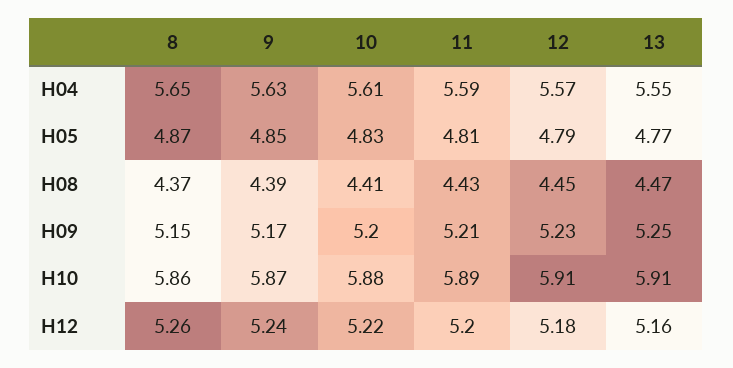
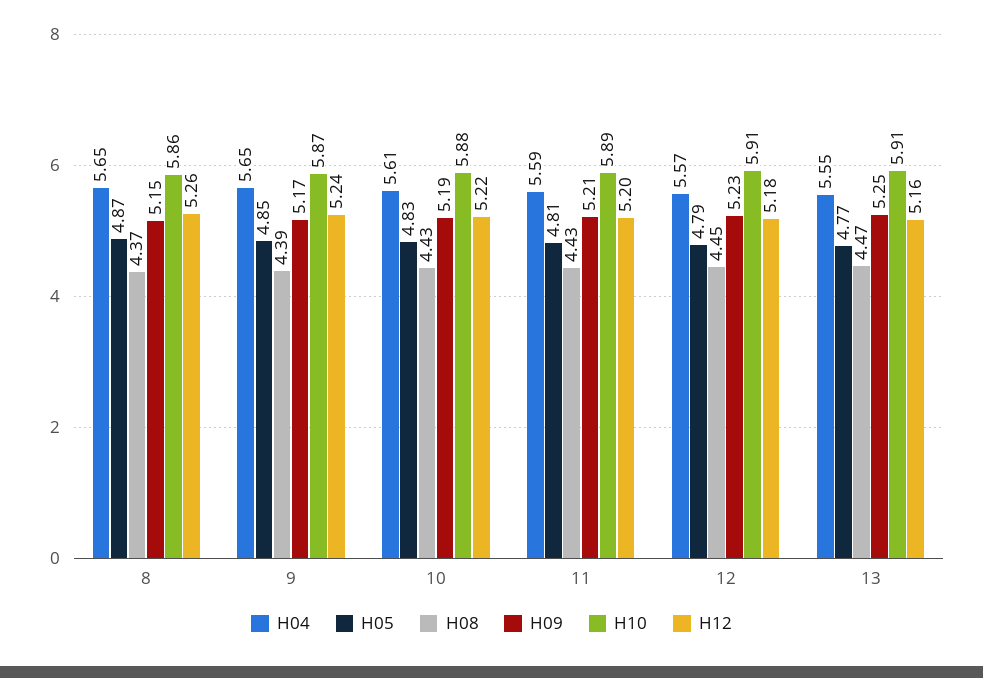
H04, 9: 5.63 -> 5.65
H08, 10: 4.41 -> 4.43
H09, 10: 5.2 -> 5.19

